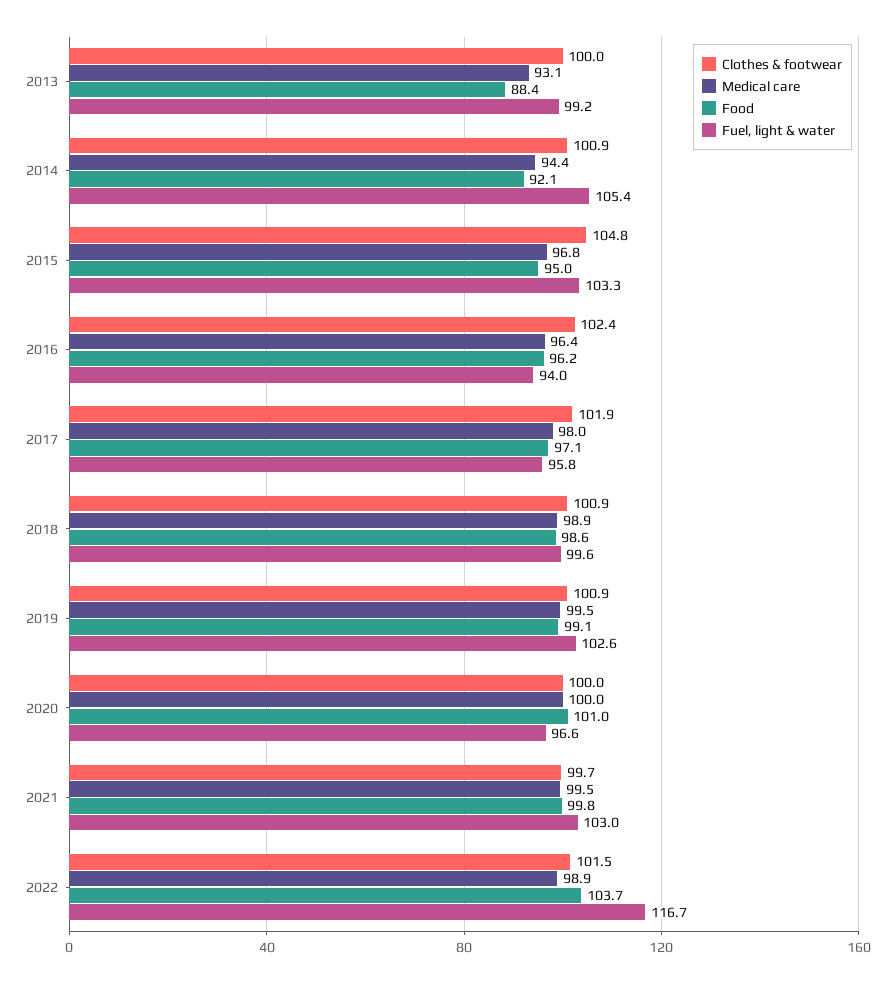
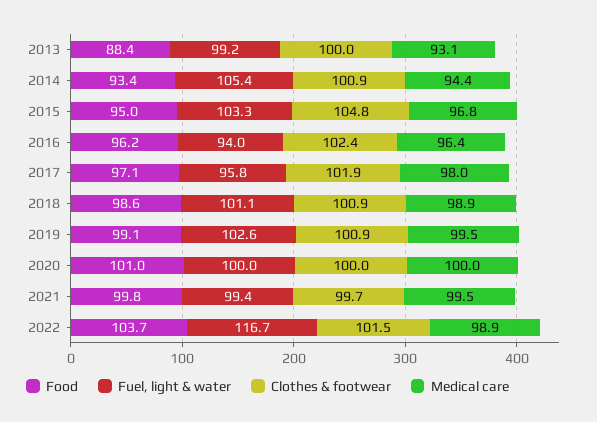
Food, 2014: 92.1 -> 93.4
Fuel, light & water, 2018: 99.6 -> 101.1
Fuel, light & water, 2020: 96.6 -> 100
Fuel, light & water, 2021: 103 -> 99.4

